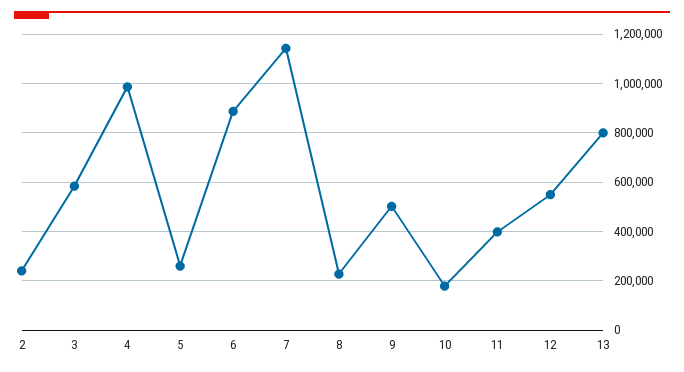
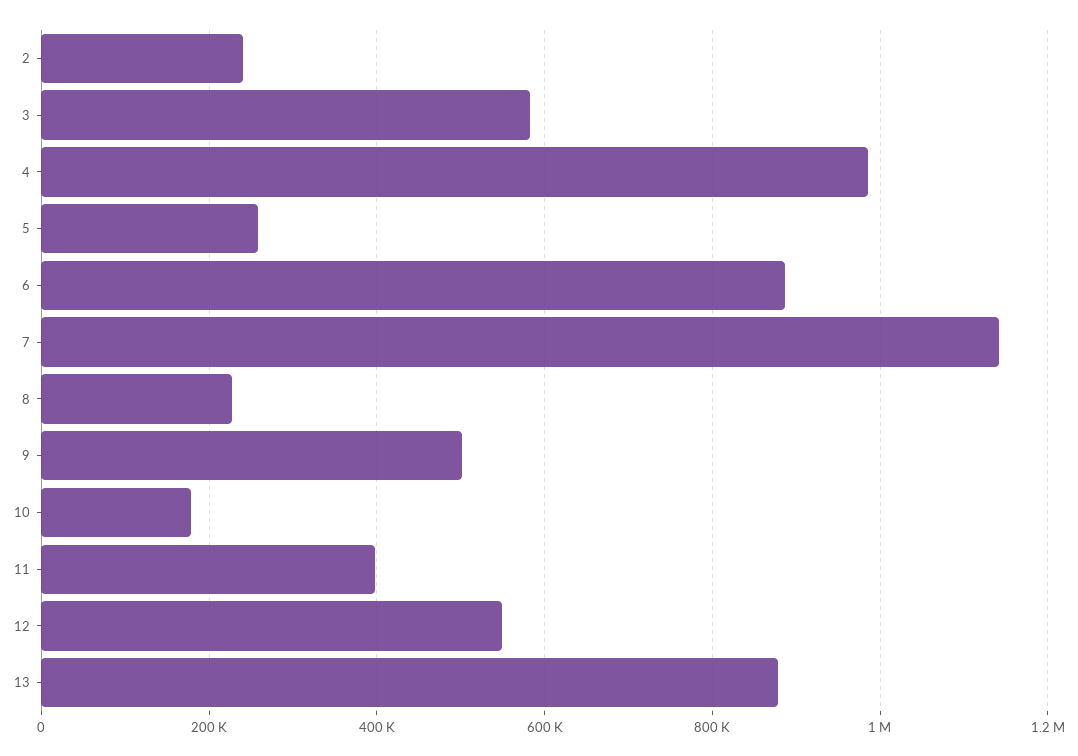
13: 800000 -> 880000

